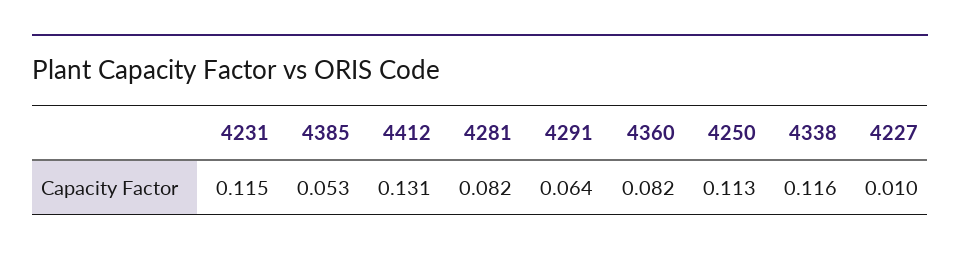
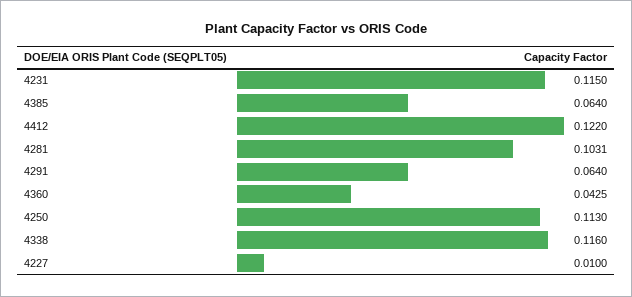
4385: 0.053 -> 0.064
4412: 0.131 -> 0.122
4281: 0.082 -> 0.1031
4360: 0.082 -> 0.0425

